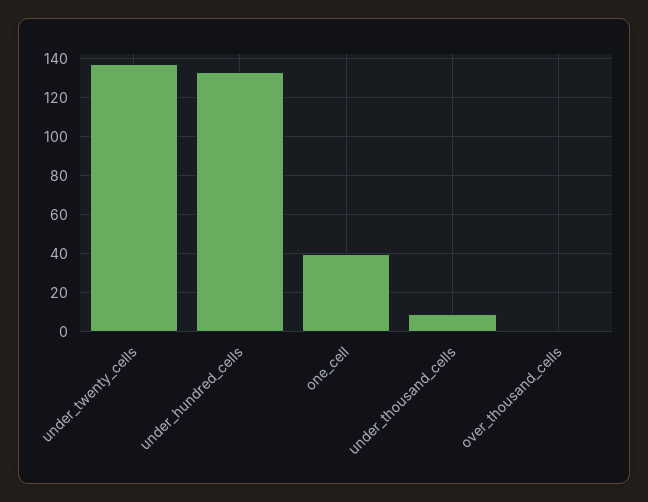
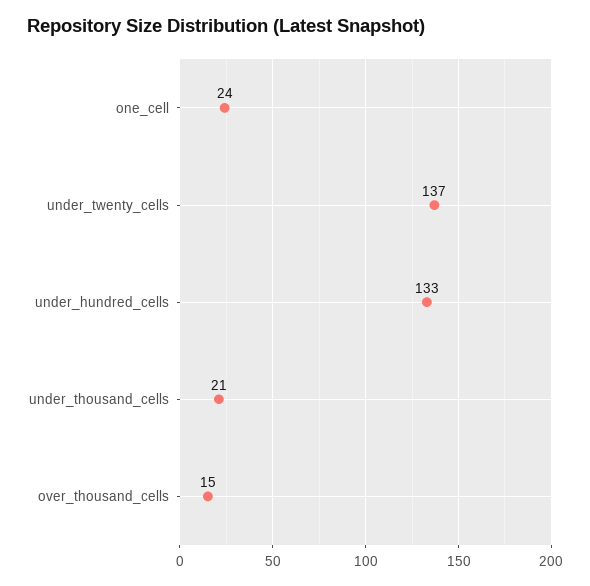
one_cell: 40 -> 24
under_thousand_cells: 10 -> 21
over_thousand_cells: 0 -> 15

